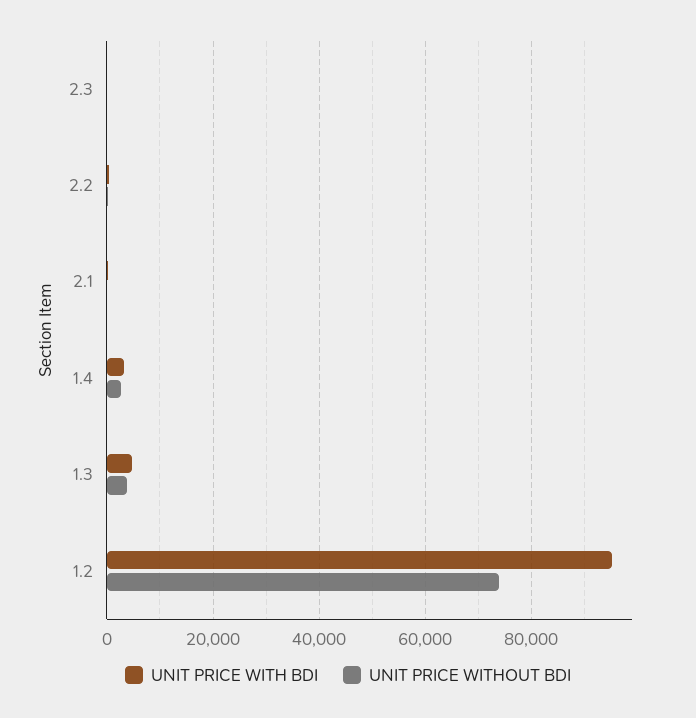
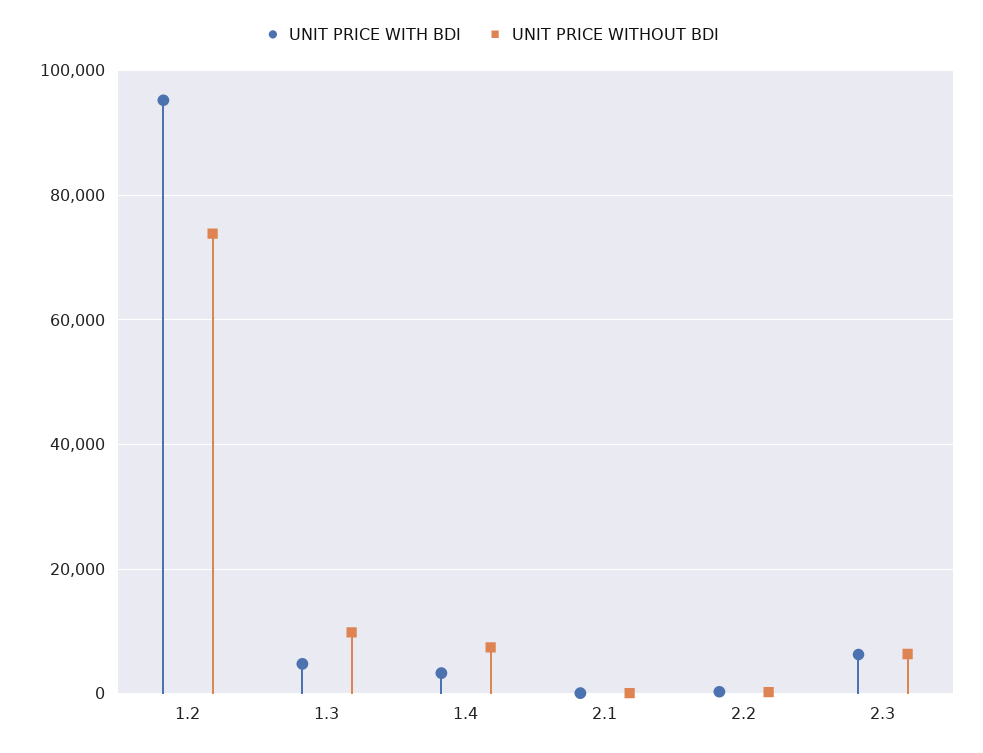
UNIT PRICE WITH BDI, 2.3: 0 -> 6000
UNIT PRICE WITHOUT BDI, 2.3: 0 -> 6000
UNIT PRICE WITHOUT BDI, 1.4: 2000 -> 8000
UNIT PRICE WITHOUT BDI, 1.3: 4000 -> 10000

